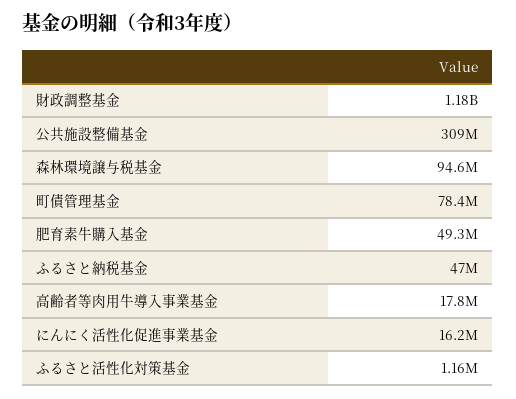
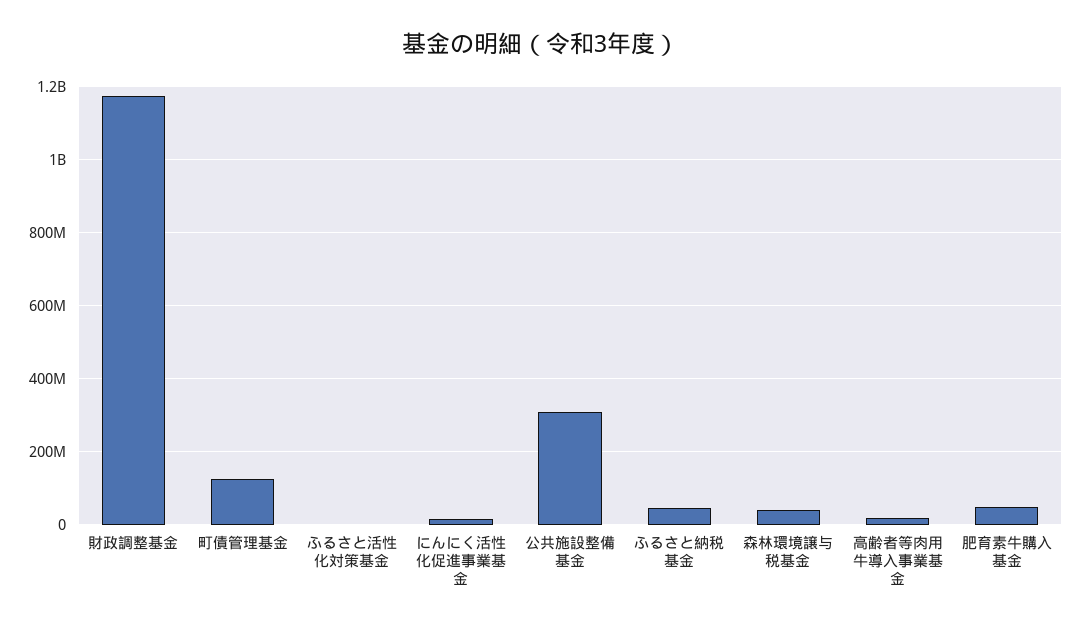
森林環境譲与税基金: 94600000 -> 40000000
町債管理基金: 78400000 -> 120000000

